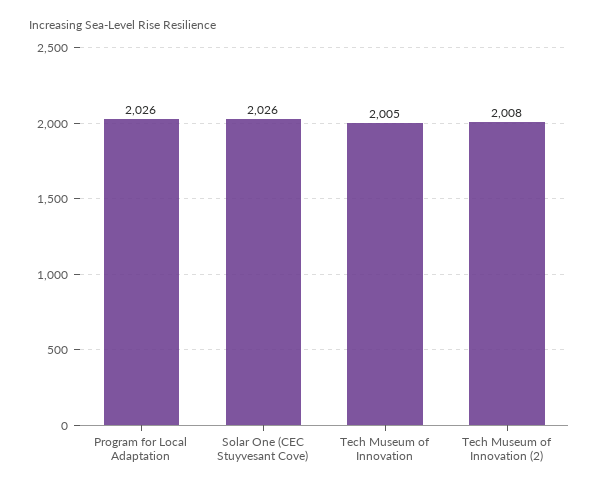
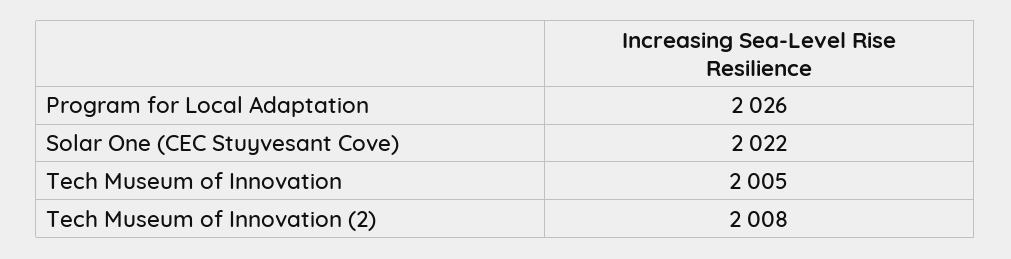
Solar One (CEC Stuyvesant Cove): 2026 -> 2022

